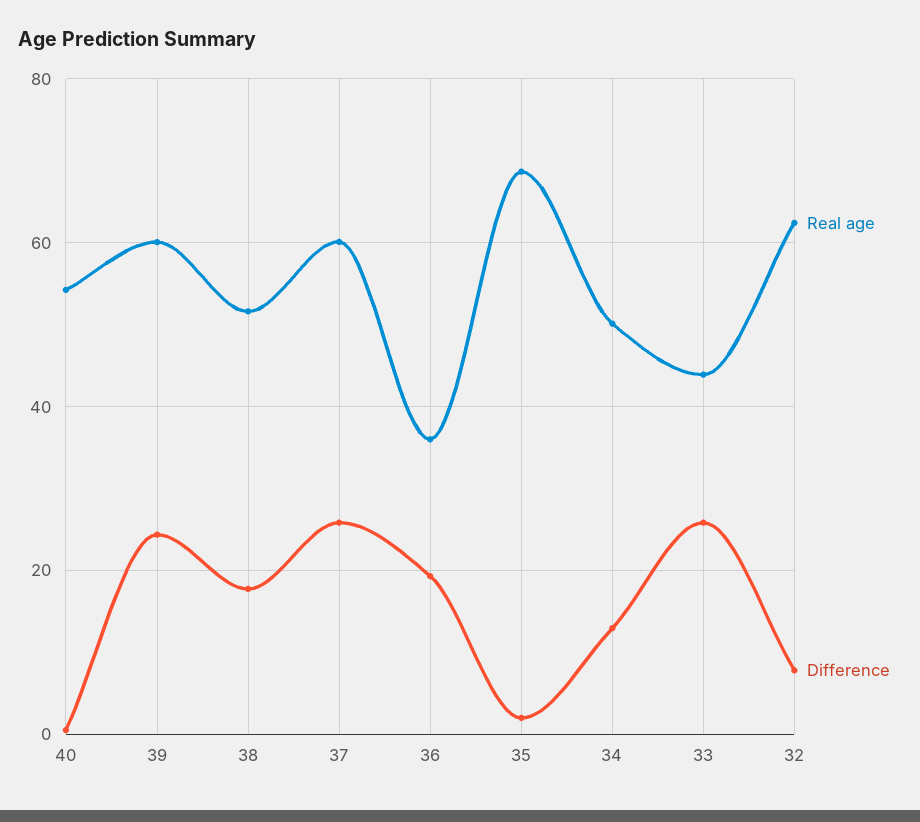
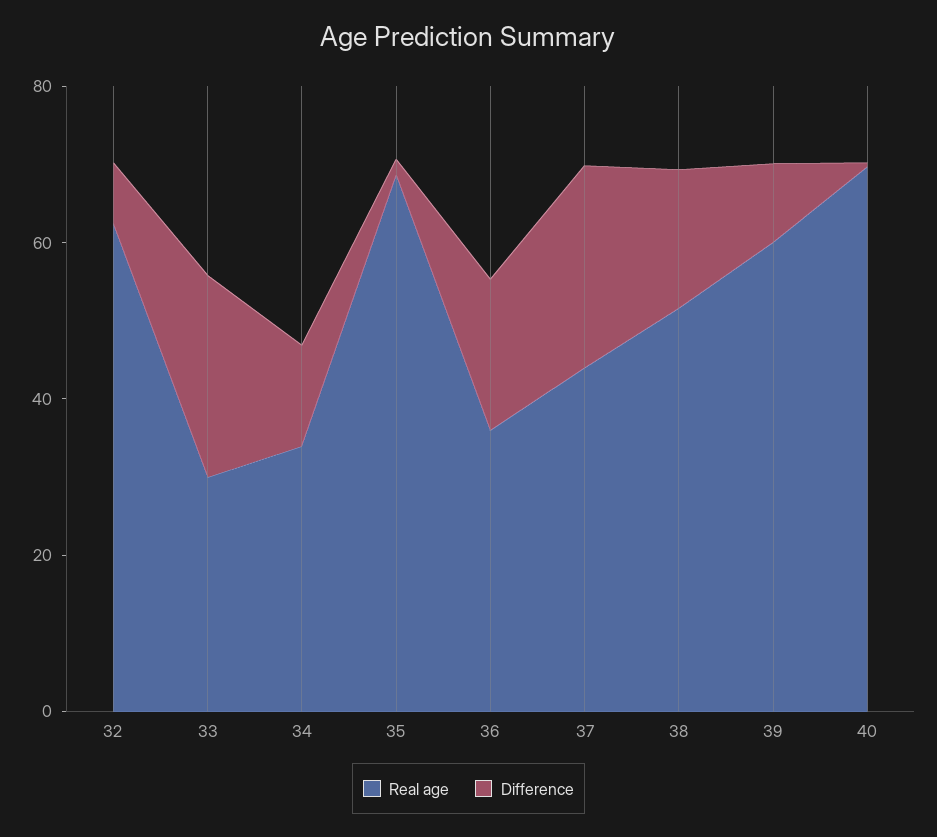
Real age, 40: 54 -> 70
Difference, 39: 24 -> 10
Real age, 37: 60 -> 45
Real age, 34: 50 -> 35
Real age, 33: 44 -> 30

